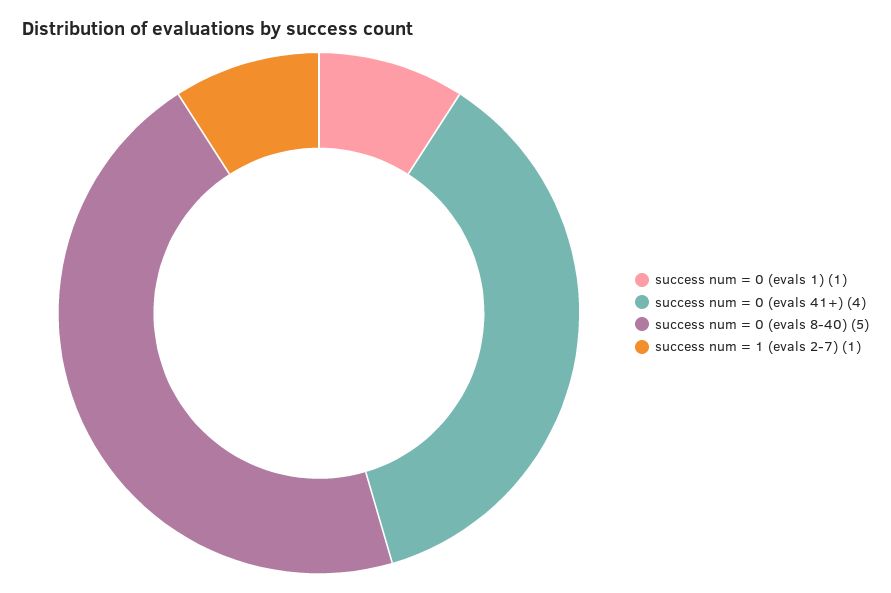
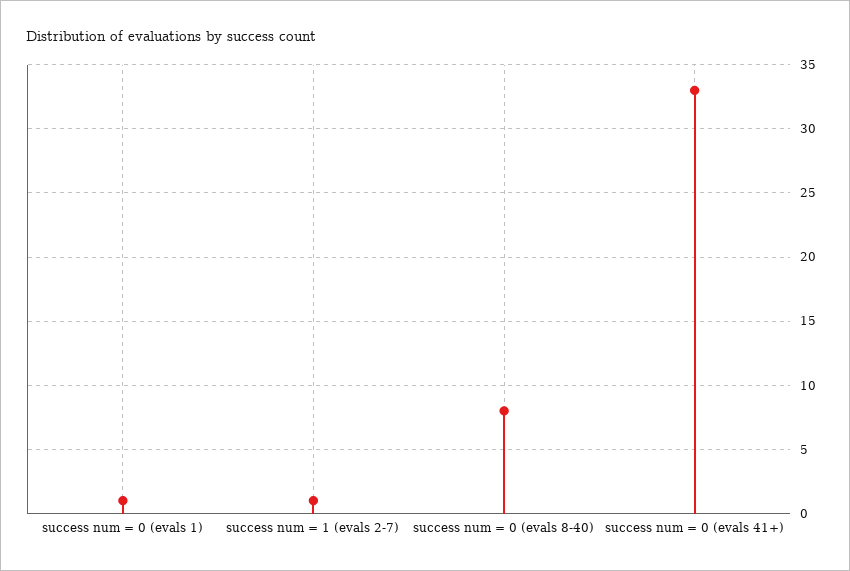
success num = 0 (evals 41+): 4 -> 33
success num = 0 (evals 8-40): 5 -> 8

